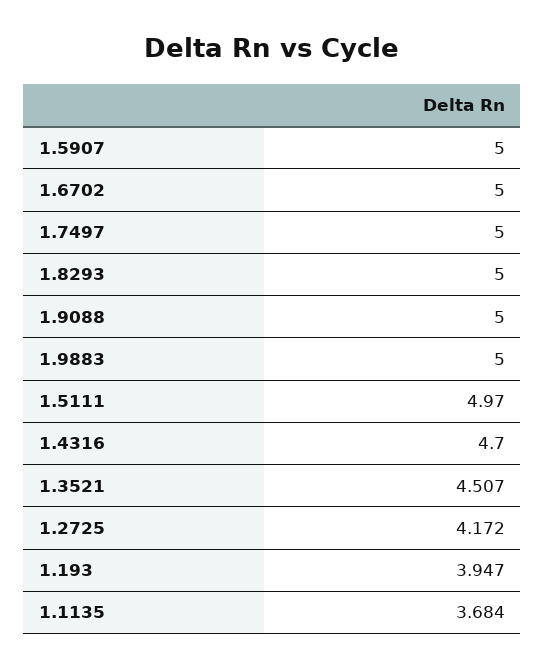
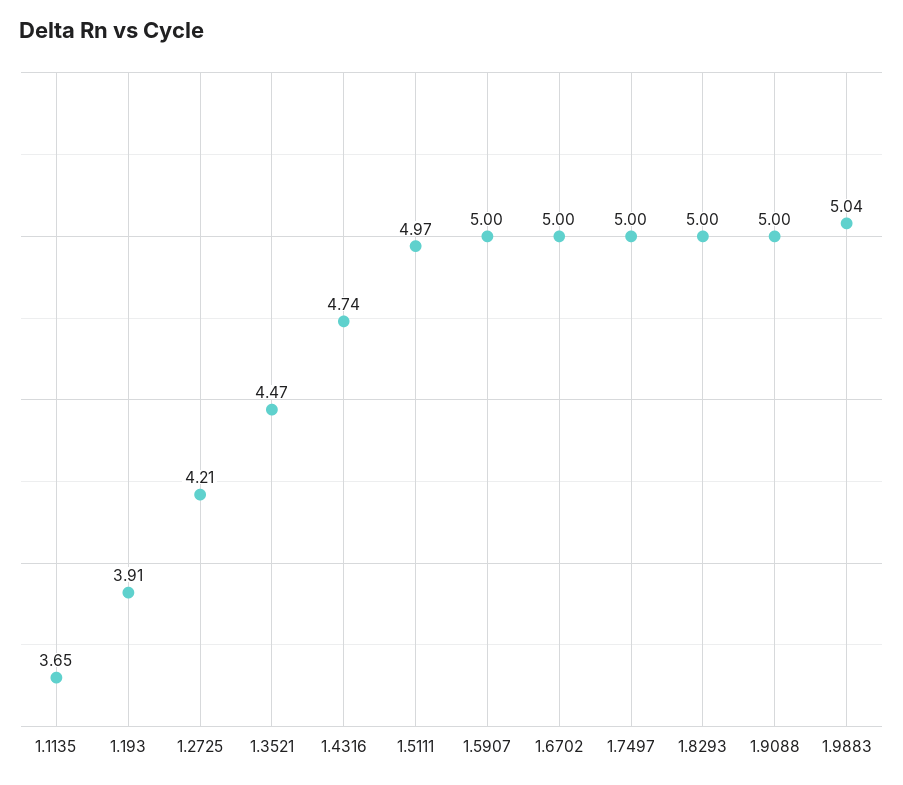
1.9883: 5 -> 5.04
1.4316: 4.7 -> 4.74
1.3521: 4.507 -> 4.47
1.2725: 4.172 -> 4.21
1.193: 3.947 -> 3.91
1.1135: 3.684 -> 3.65

